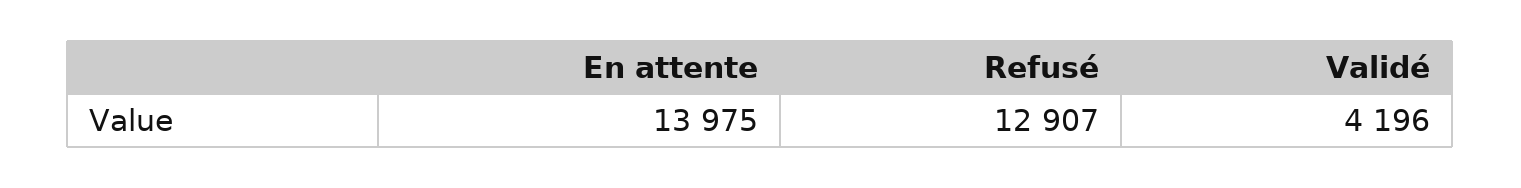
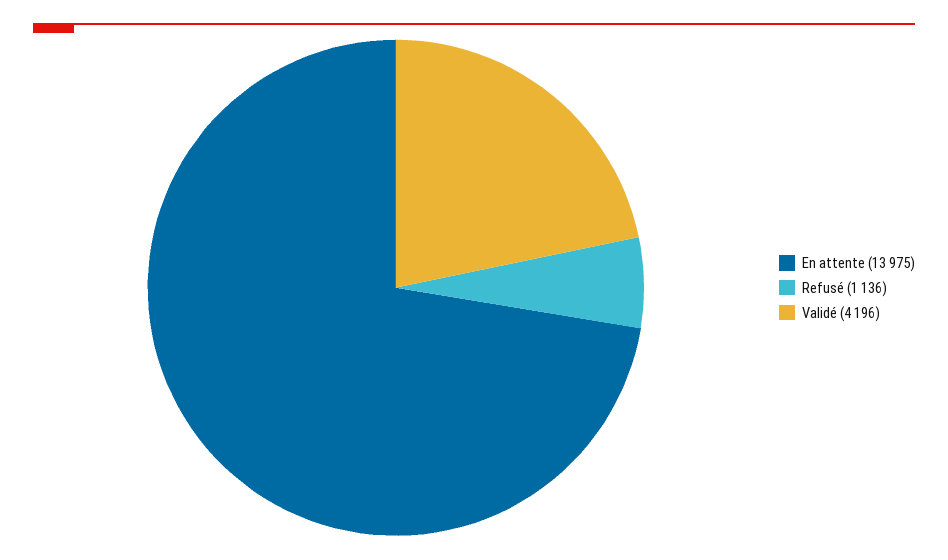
Refusé: 12907 -> 1136

